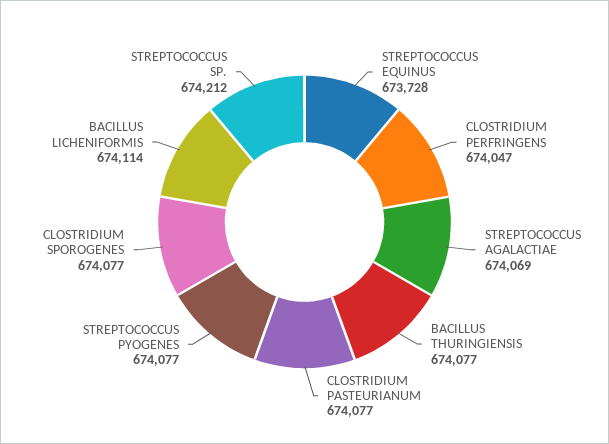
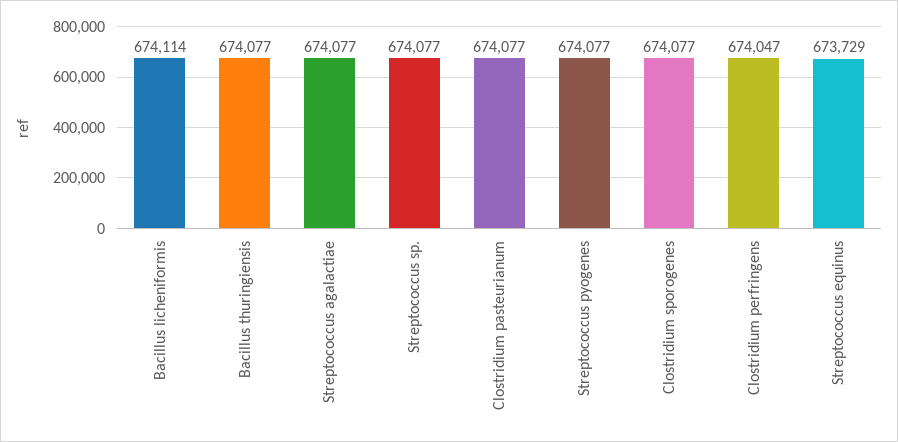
STREPTOCOCCUS EQUINUS: 673728 -> 673729
STREPTOCOCCUS AGALACTIAE: 674069 -> 674077
STREPTOCOCCUS SP.: 674212 -> 674077

